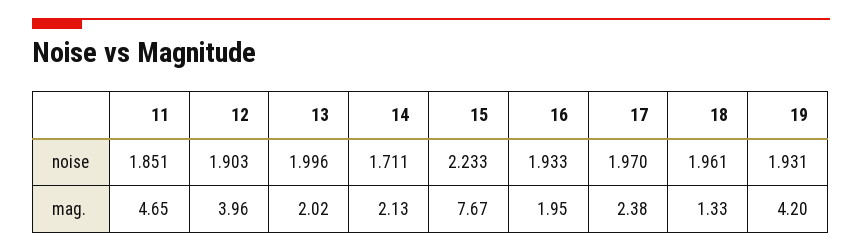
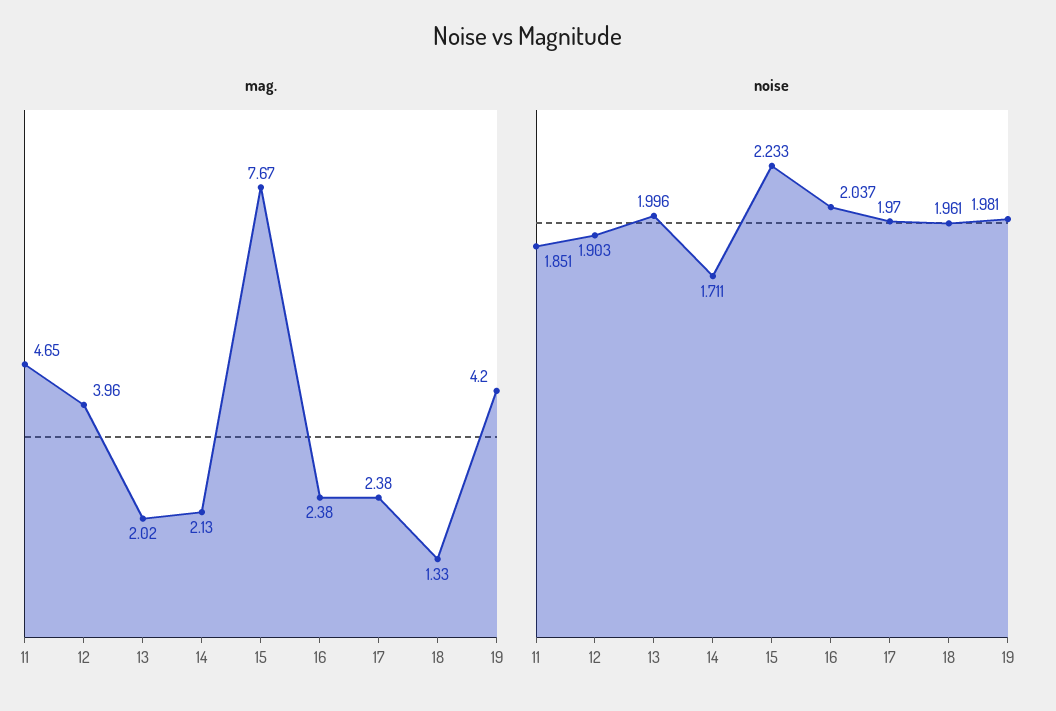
noise, 16: 1.933 -> 2.037
noise, 19: 1.931 -> 1.981
mag., 16: 1.95 -> 2.38

